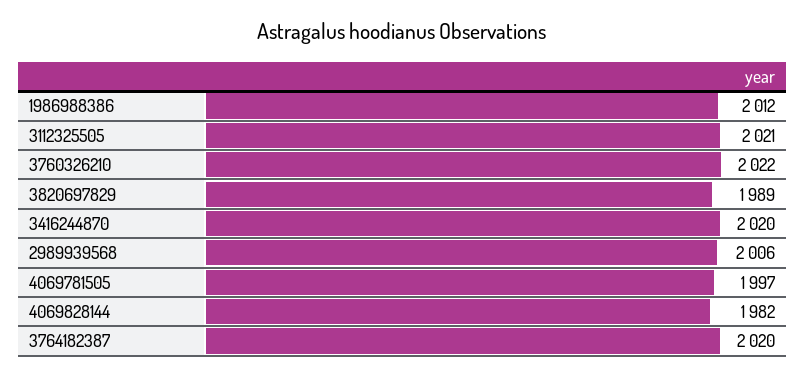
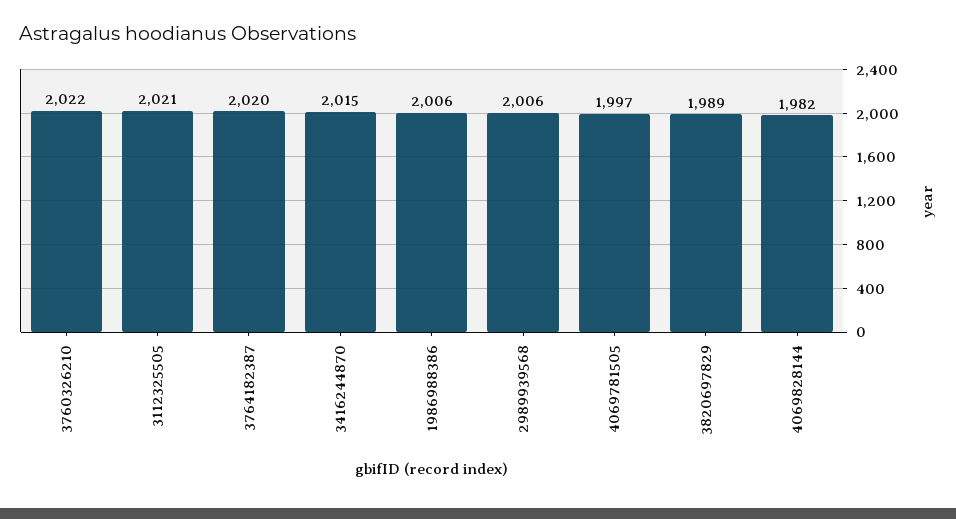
1986988386: 2012 -> 2006
3416244870: 2020 -> 2015

